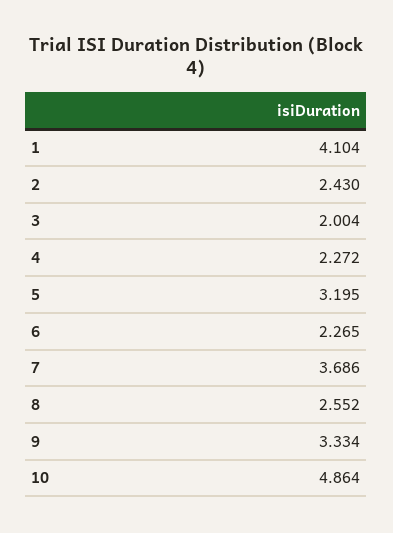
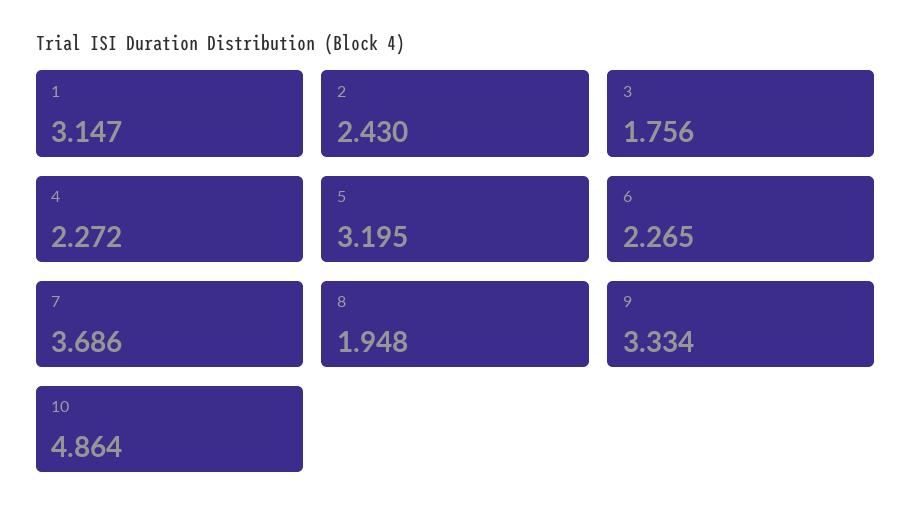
1: 4.104 -> 3.147
3: 2.004 -> 1.756
8: 2.552 -> 1.948

